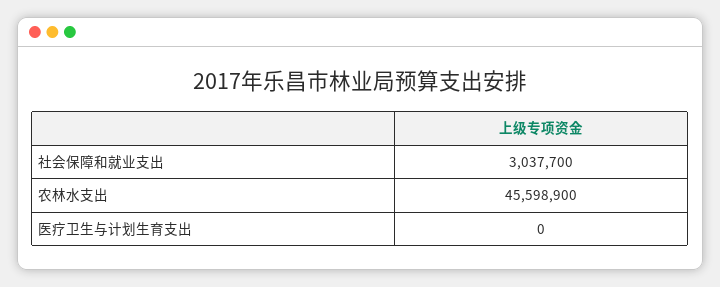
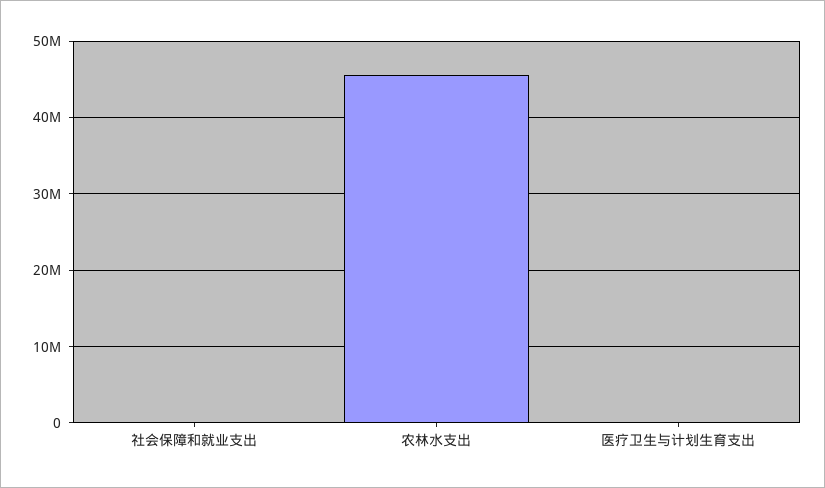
社会保障和就业支出: 3037700 -> 0

